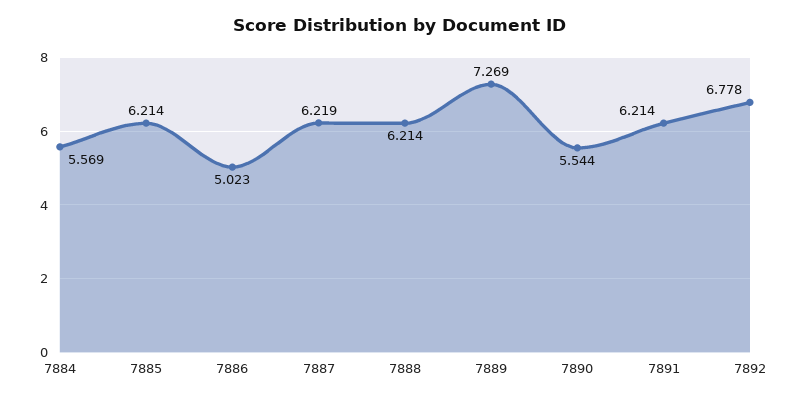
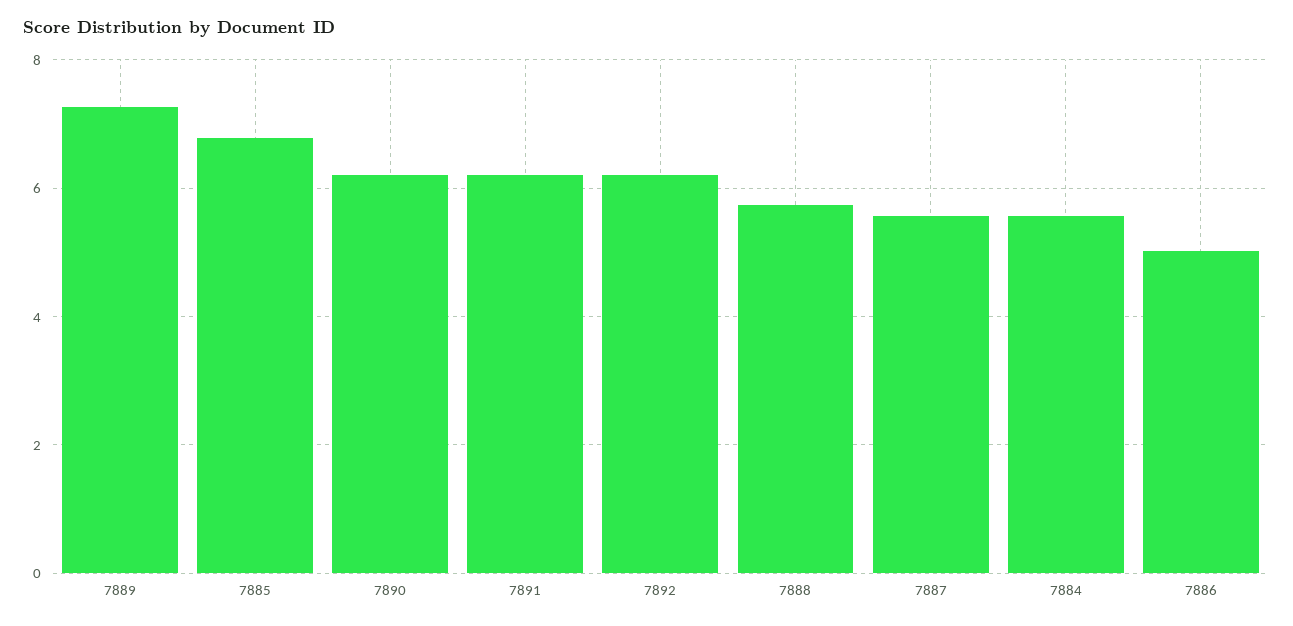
7885: 6.214 -> 6.8
7887: 6.219 -> 5.6
7888: 6.214 -> 5.8
7890: 5.544 -> 6.2
7892: 6.778 -> 6.2

